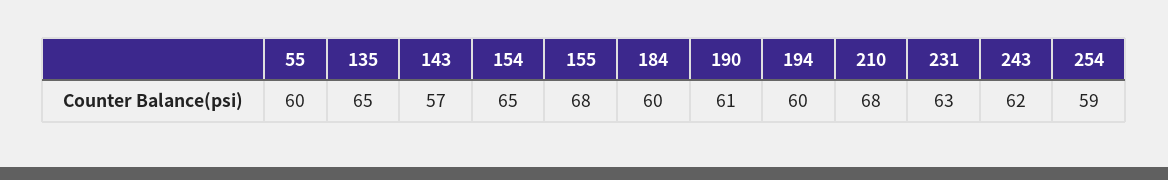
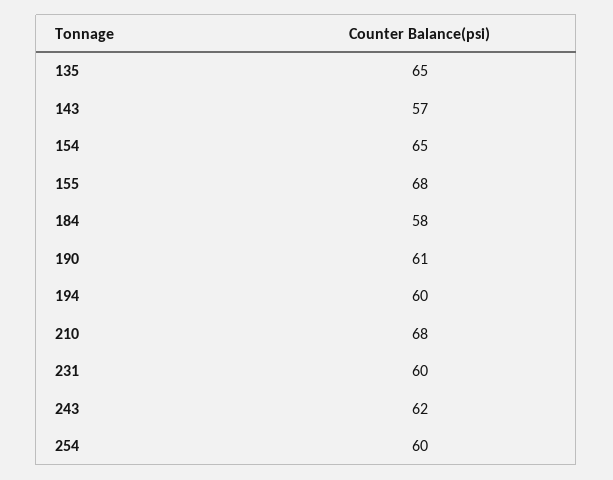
55: 60 -> none
184: 60 -> 58
231: 63 -> 60
254: 59 -> 60

